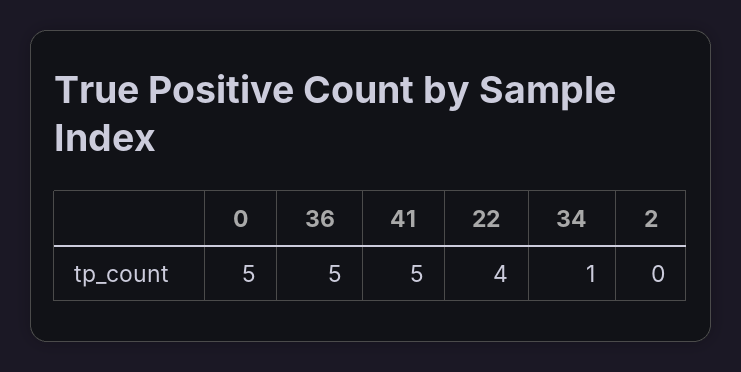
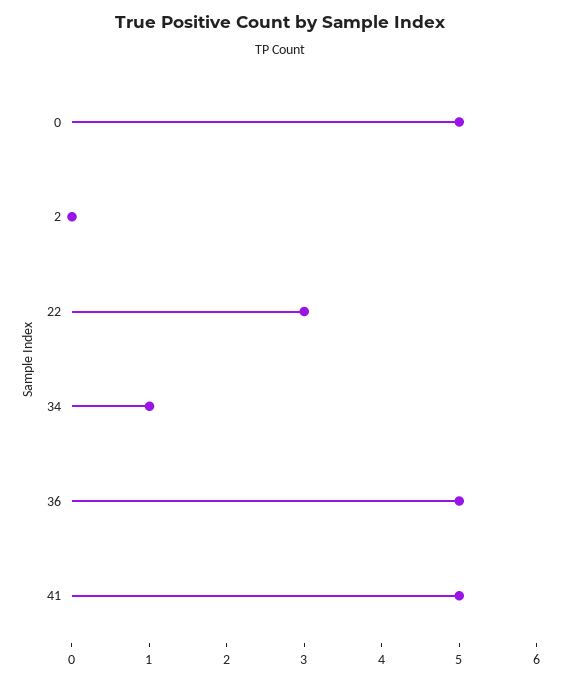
22: 4 -> 3

